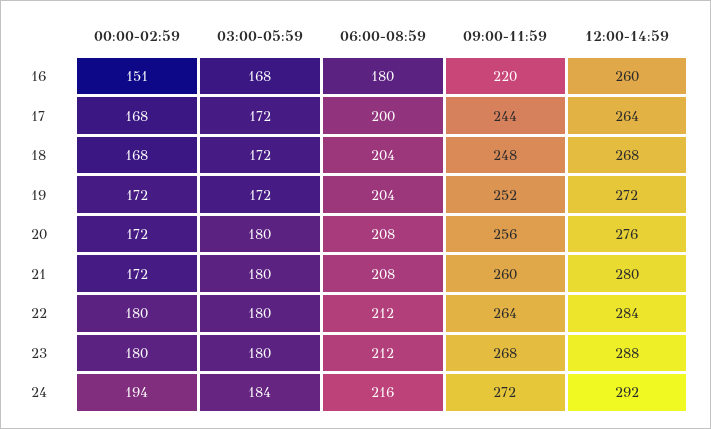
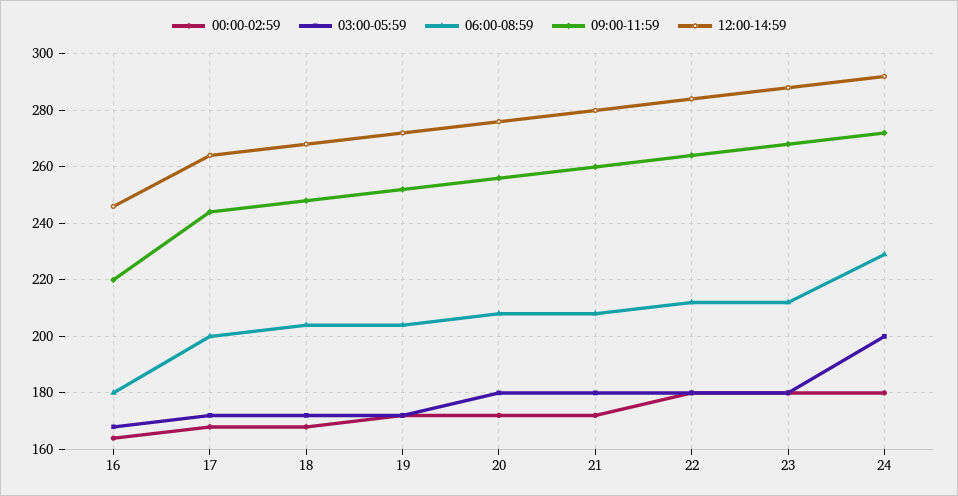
00:00-02:59, 16: 151 -> 165
12:00-14:59, 16: 260 -> 245
00:00-02:59, 24: 194 -> 180
03:00-05:59, 24: 184 -> 200
06:00-08:59, 24: 216 -> 230

